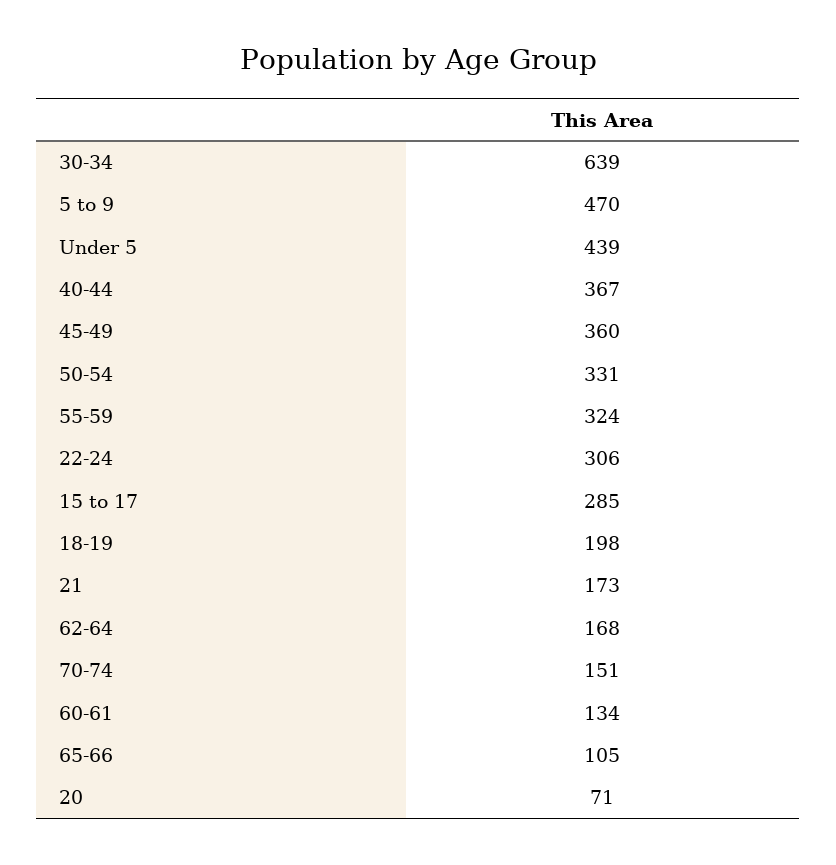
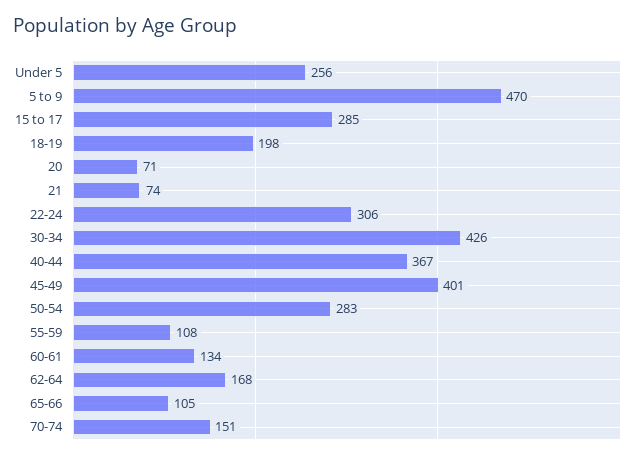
30-34: 639 -> 426
Under 5: 439 -> 256
45-49: 360 -> 401
50-54: 331 -> 283
55-59: 324 -> 108
21: 173 -> 74

